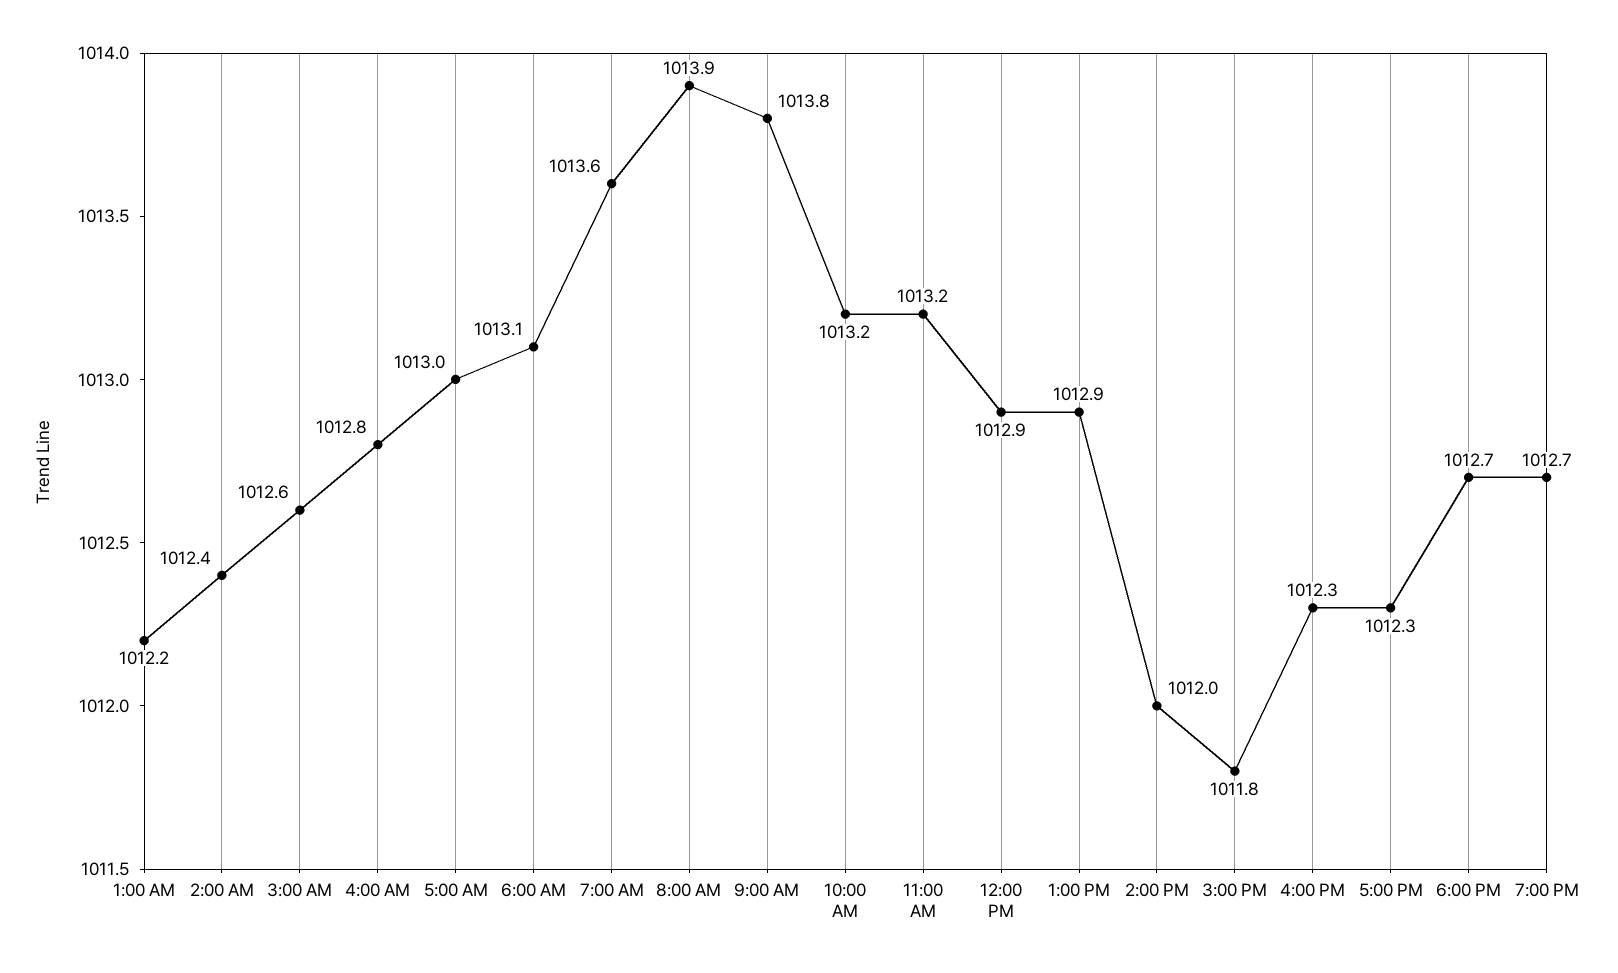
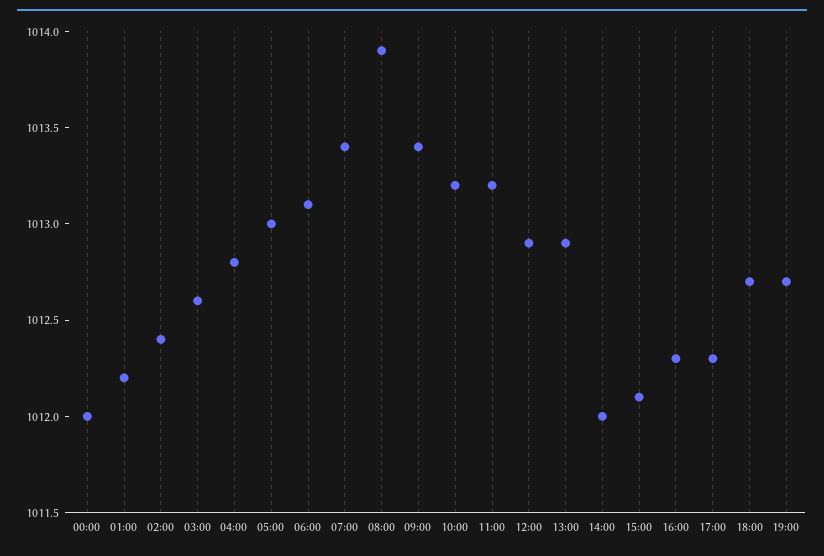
7:00 AM: 1013.6 -> 1013.4
9:00 AM: 1013.8 -> 1013.4
3:00 PM: 1011.8 -> 1012.1
00:00: none -> 1012

